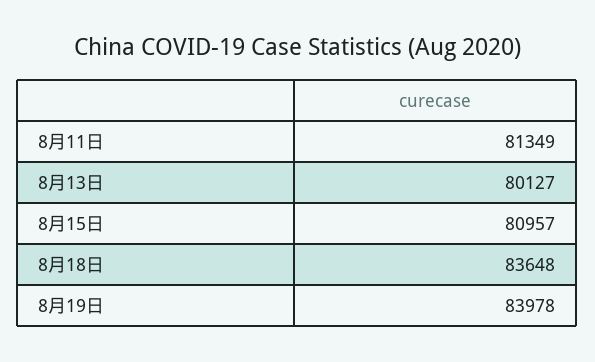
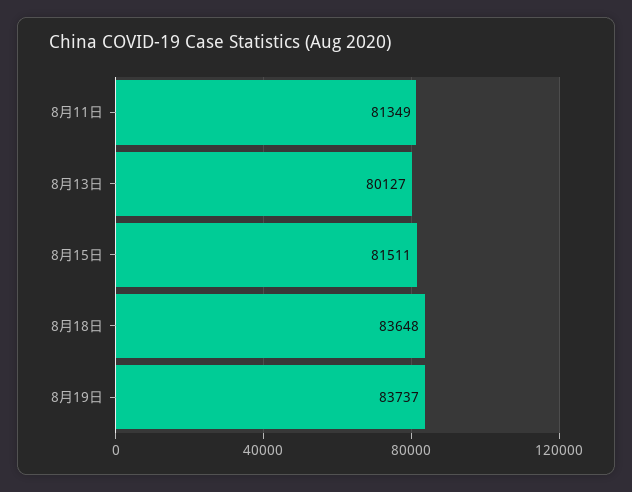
8月15日: 80957 -> 81511
8月19日: 83978 -> 83737

